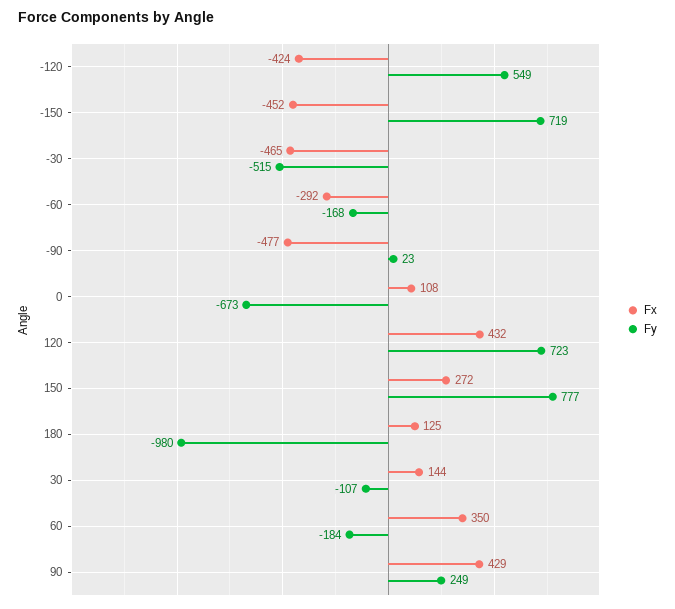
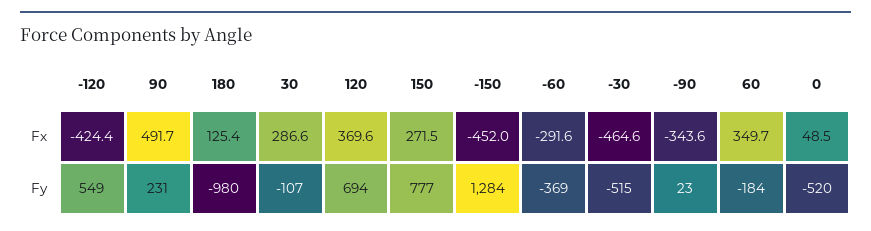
Fy, -150: 719 -> 1284
Fy, -60: -168 -> -369
Fx, -90: -477 -> -343.6
Fx, 0: 108 -> 48.5
Fy, 0: -673 -> -520
Fx, 120: 432 -> 369.6
Fy, 120: 723 -> 694
Fx, 30: 144 -> 286.6
Fx, 90: 429 -> 491.7
Fy, 90: 249 -> 231

